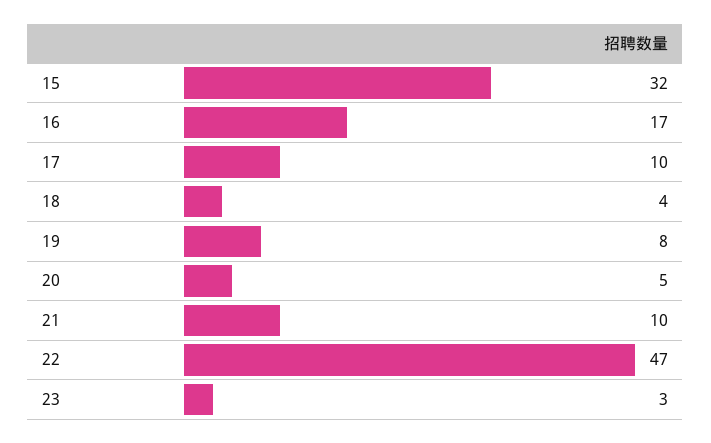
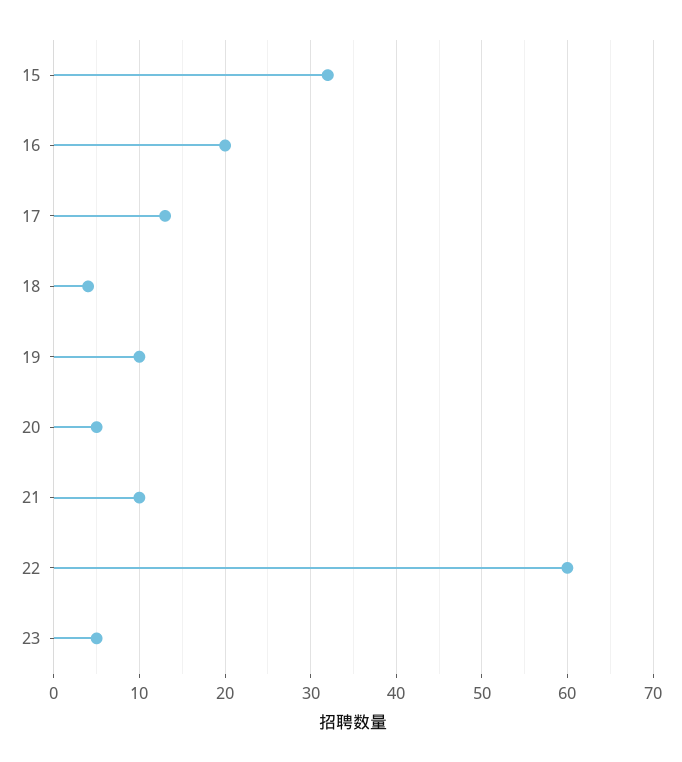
16: 17 -> 20
17: 10 -> 13
19: 8 -> 10
22: 47 -> 60
23: 3 -> 5

